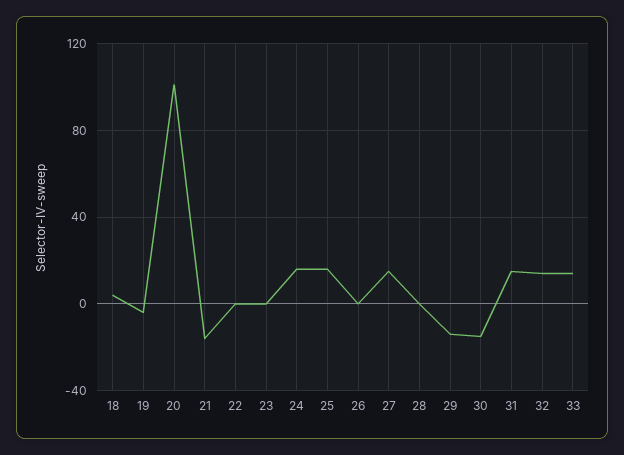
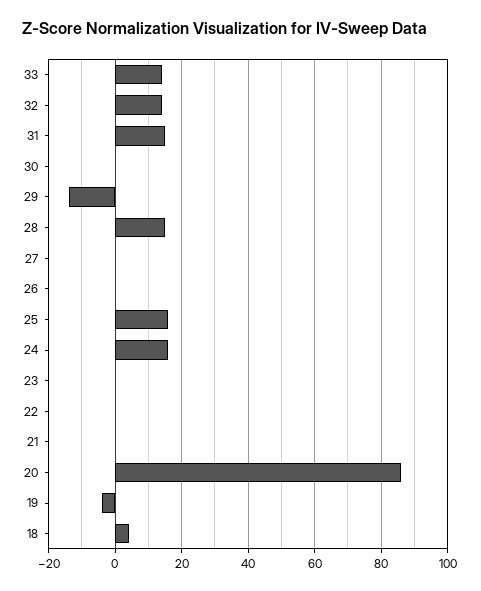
20: 100 -> 85
21: -15 -> 0
27: 15 -> 0
28: 0 -> 15
30: -15 -> 0

